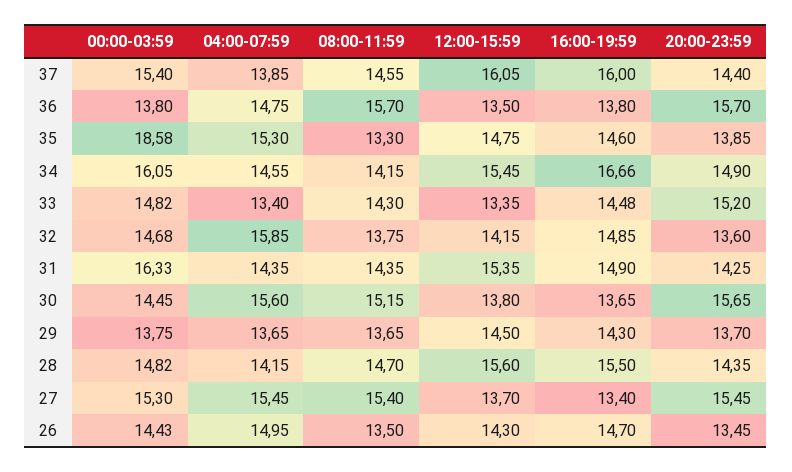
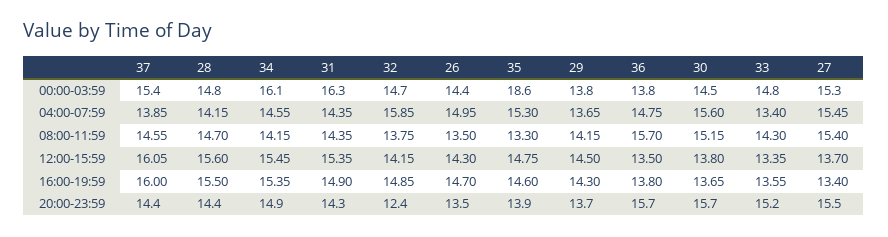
16:00-19:59, 34: 16.66 -> 15.35
16:00-19:59, 33: 14.48 -> 13.55
20:00-23:59, 32: 13.6 -> 12.4
08:00-11:59, 29: 13.65 -> 14.15

